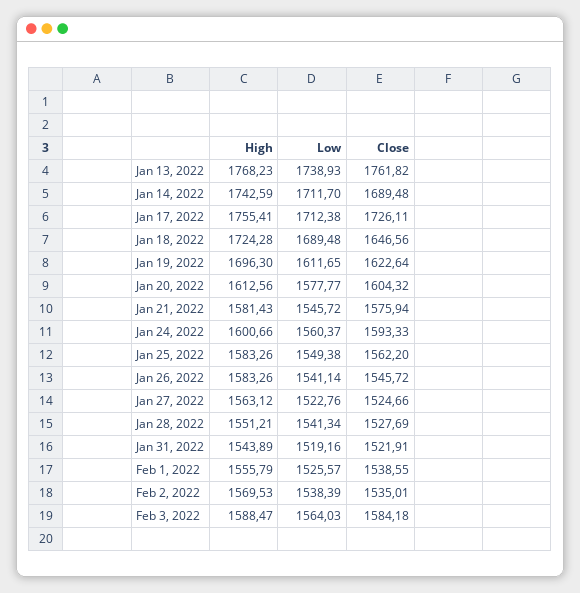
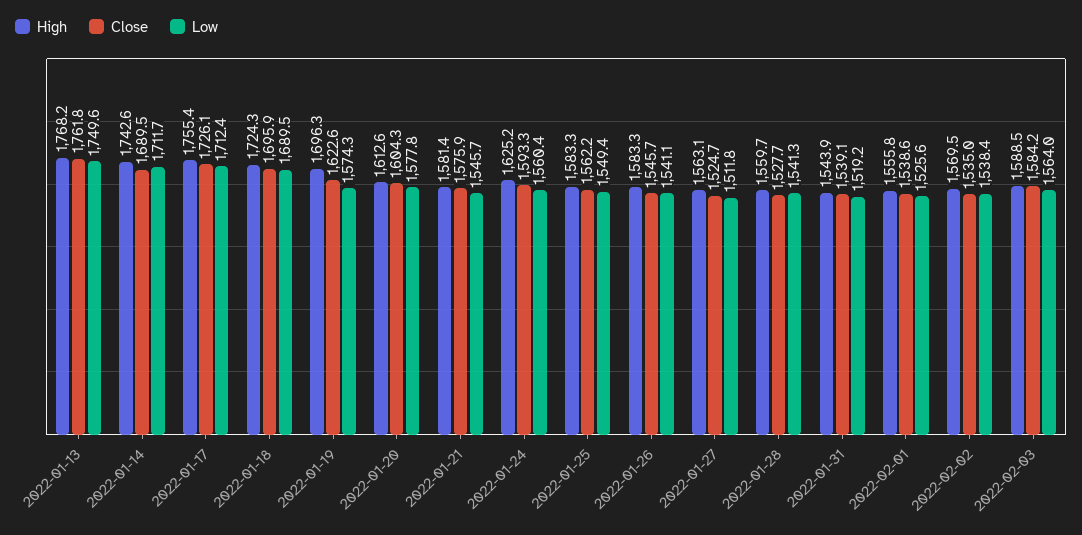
Low, Jan 13, 2022: 1738.93 -> 1749.6
Close, Jan 18, 2022: 1646.56 -> 1695.9
Low, Jan 19, 2022: 1611.65 -> 1574.3
High, Jan 24, 2022: 1600.66 -> 1625.2
Low, Jan 27, 2022: 1522.76 -> 1511.8
High, Jan 28, 2022: 1551.21 -> 1559.7
Close, Jan 31, 2022: 1521.91 -> 1539.1

